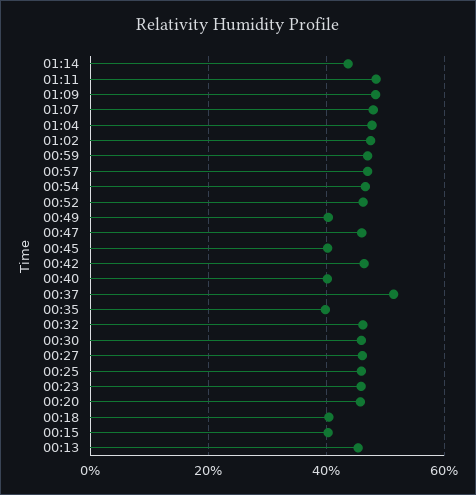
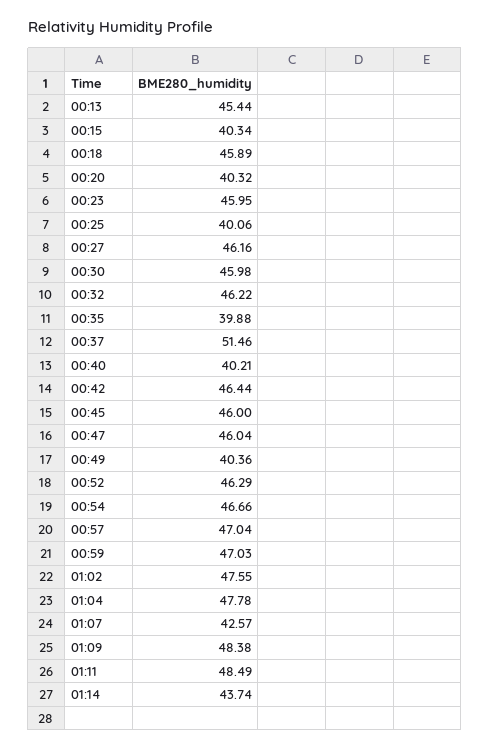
01:07: 48 -> 42.57
00:45: 40 -> 46
00:25: 46 -> 40.06
00:20: 46 -> 40.32
00:18: 40 -> 45.89

